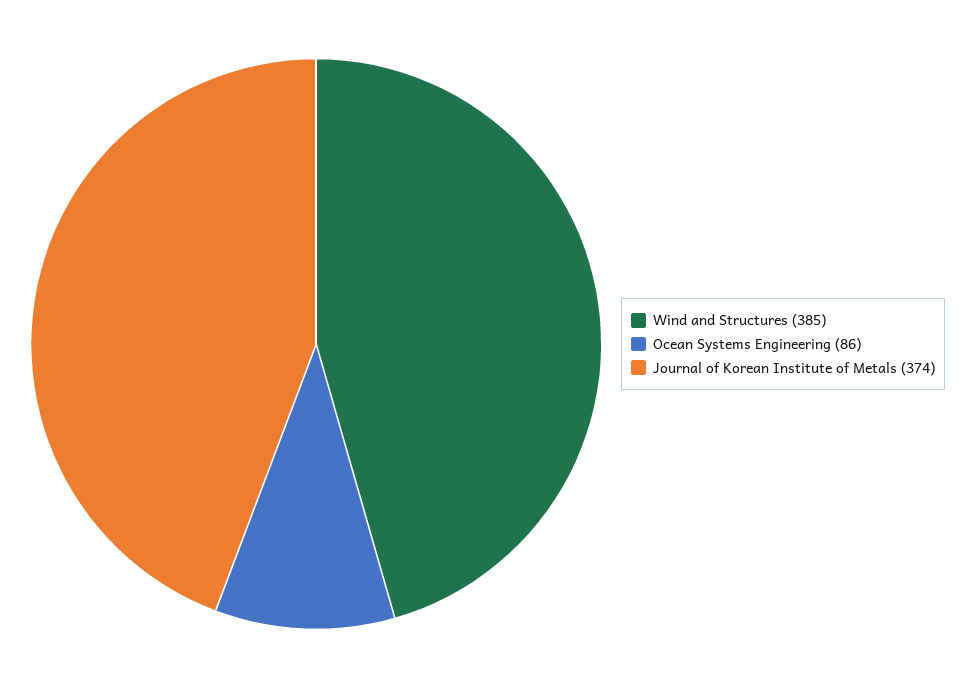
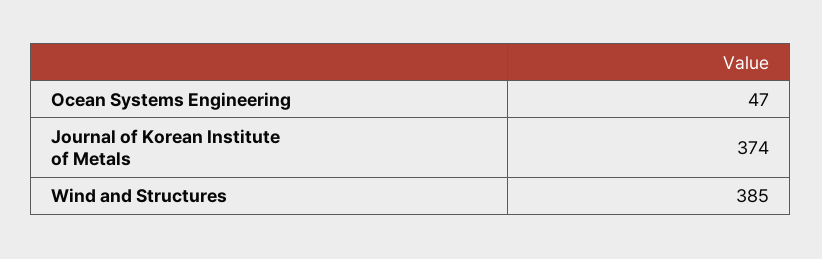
Ocean Systems Engineering: 86 -> 47

